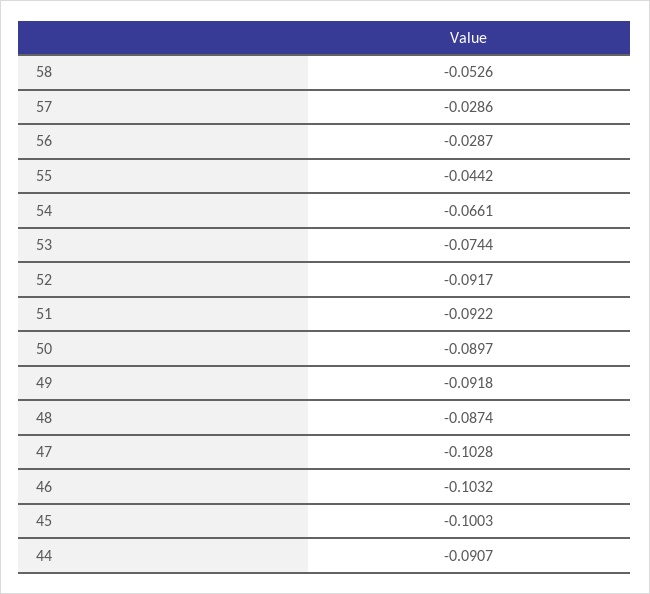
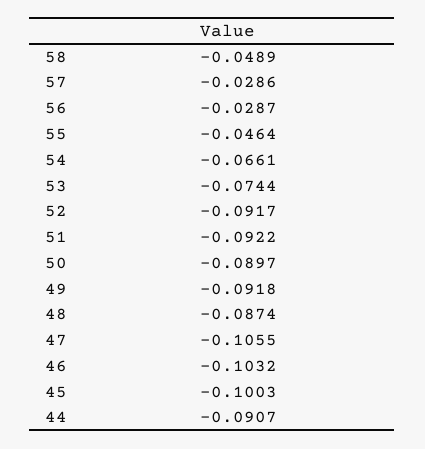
58: -0.0526 -> -0.0489
55: -0.0442 -> -0.0464
47: -0.1028 -> -0.1055

